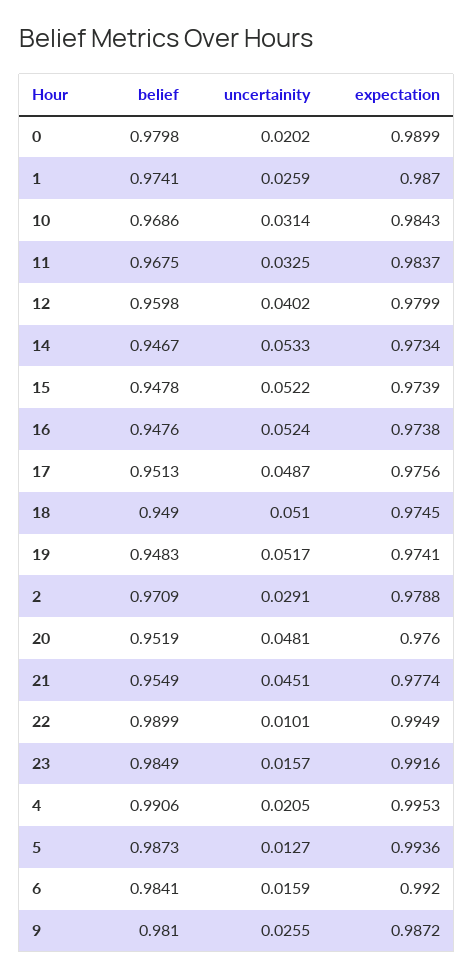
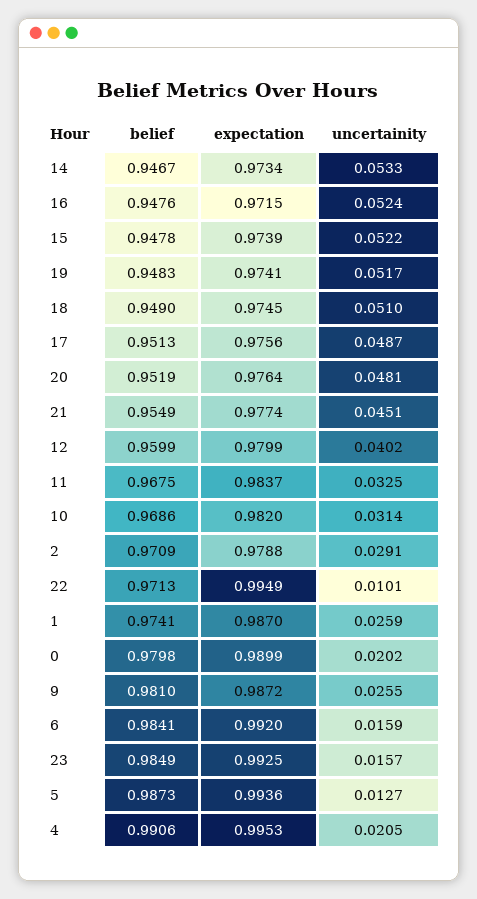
expectation, 10: 0.9843 -> 0.982
belief, 12: 0.9598 -> 0.9599
expectation, 16: 0.9738 -> 0.9715
expectation, 20: 0.976 -> 0.9764
belief, 22: 0.9899 -> 0.9713
expectation, 23: 0.9916 -> 0.9925

